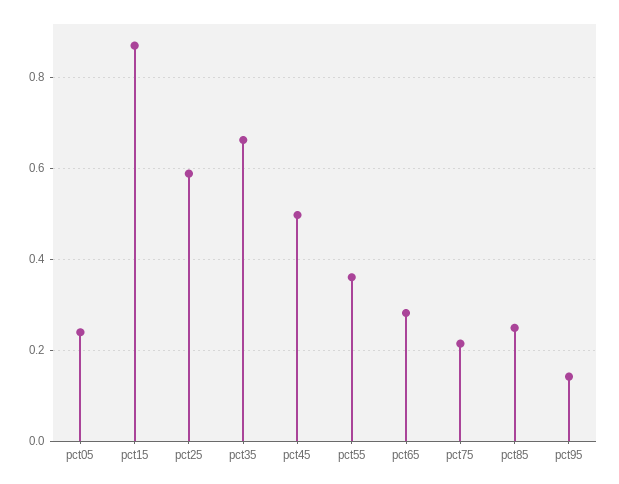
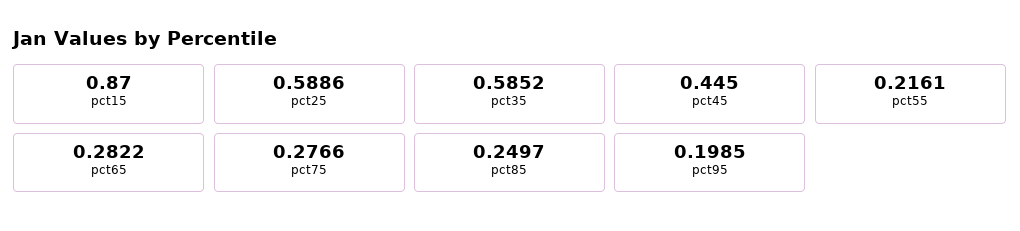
pct05: 0.24 -> none
pct35: 0.66 -> 0.5852
pct45: 0.5 -> 0.445
pct55: 0.36 -> 0.2161
pct75: 0.22 -> 0.2766
pct95: 0.14 -> 0.1985

